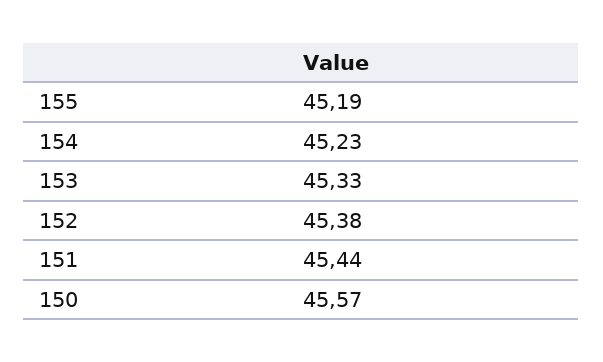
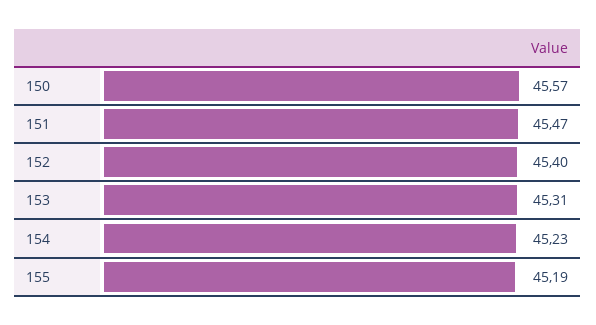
153: 45.33 -> 45.31
152: 45.38 -> 45.4
151: 45.44 -> 45.47

